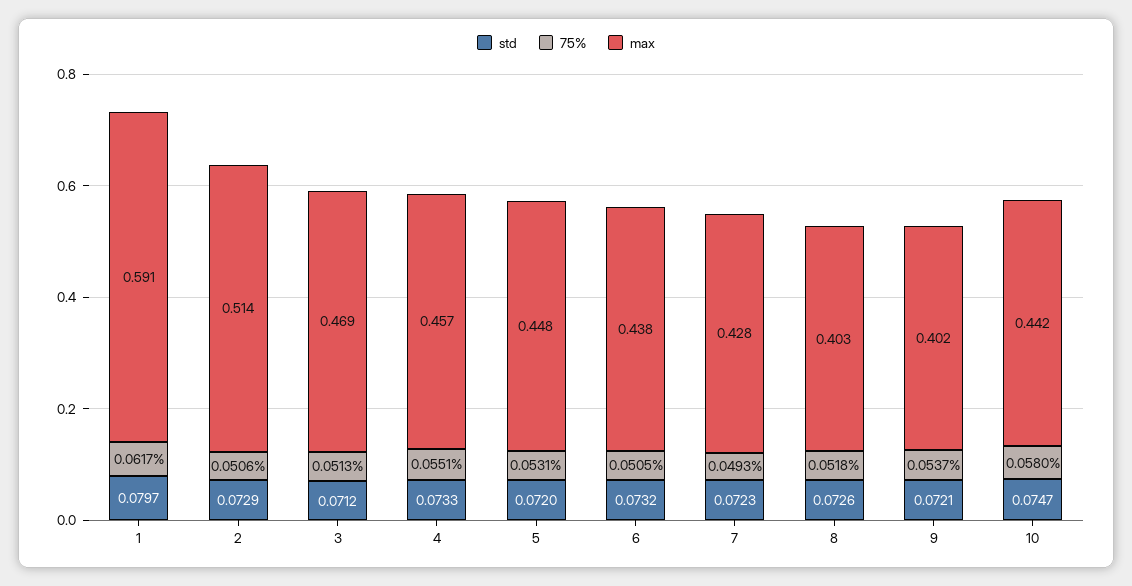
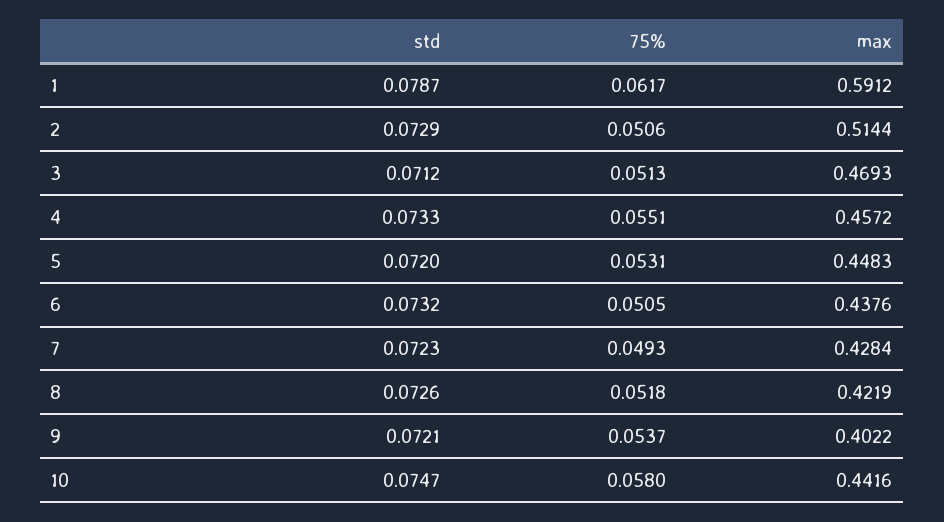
std, 1: 0.0797 -> 0.0787
max, 8: 0.403 -> 0.4219

